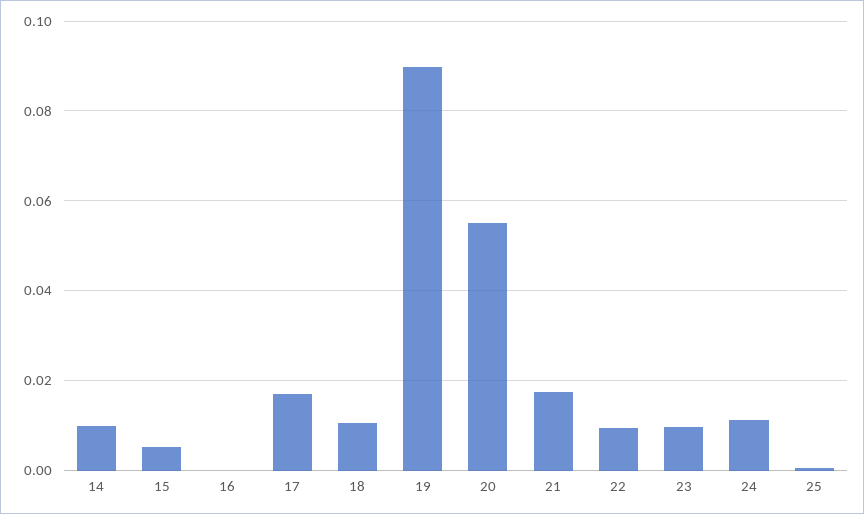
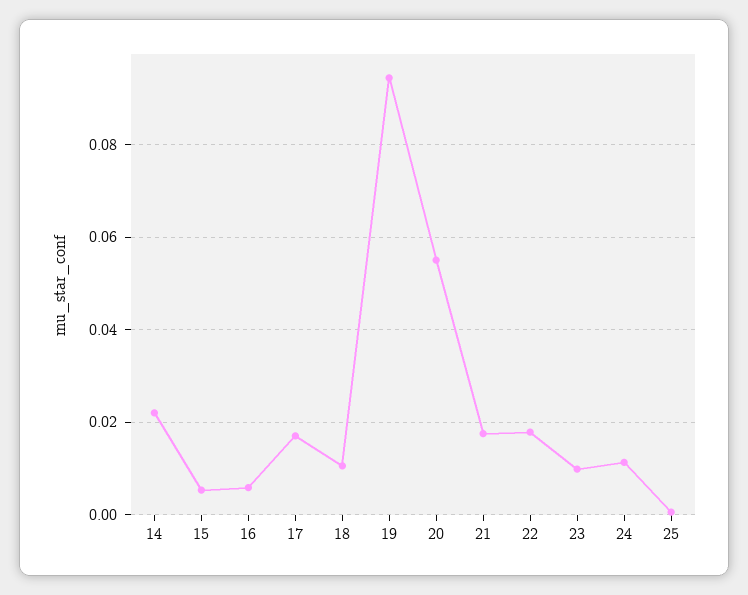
14: 0.01 -> 0.022
16: 0 -> 0.006
19: 0.09 -> 0.094
22: 0.01 -> 0.018

